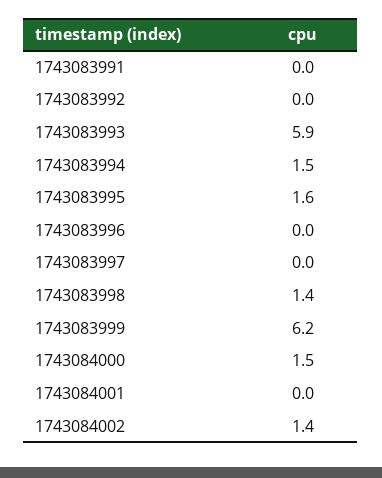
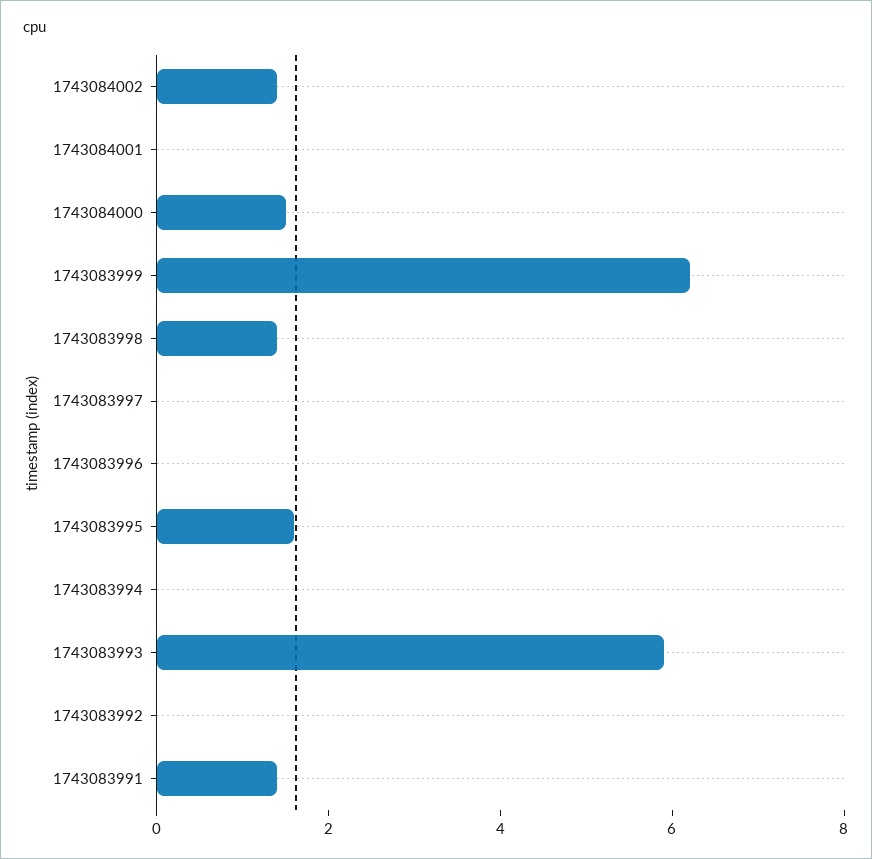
1743083991: 0 -> 1.5
1743083994: 1.5 -> 0

